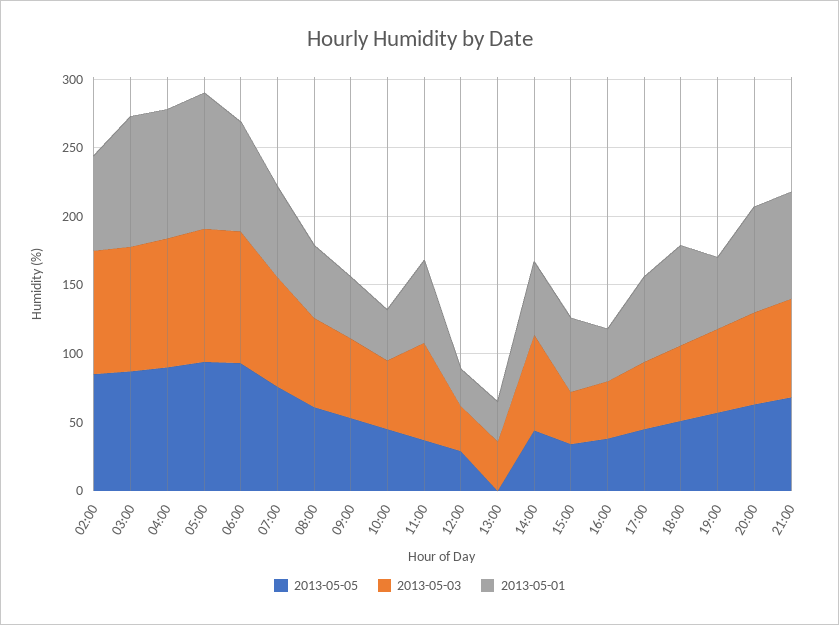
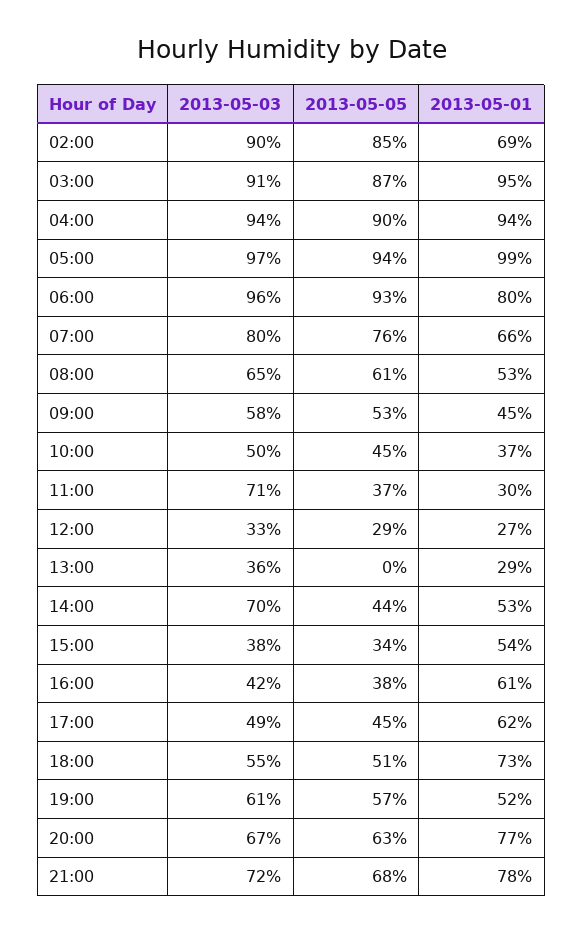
2013-05-01, 11:00: 60 -> 30
2013-05-01, 16:00: 40 -> 61

